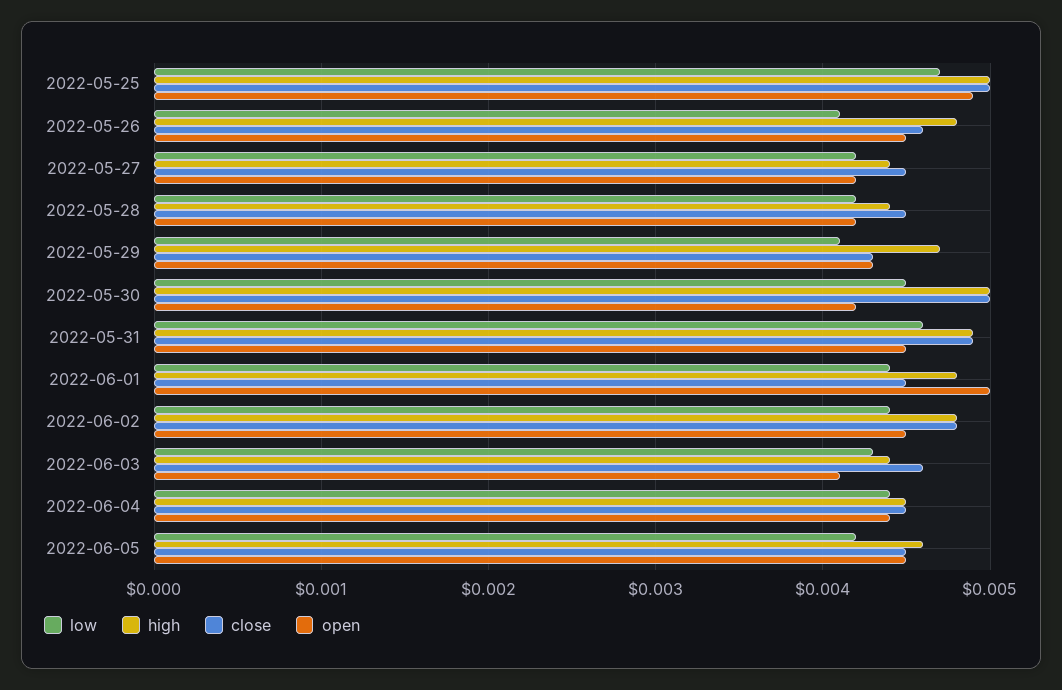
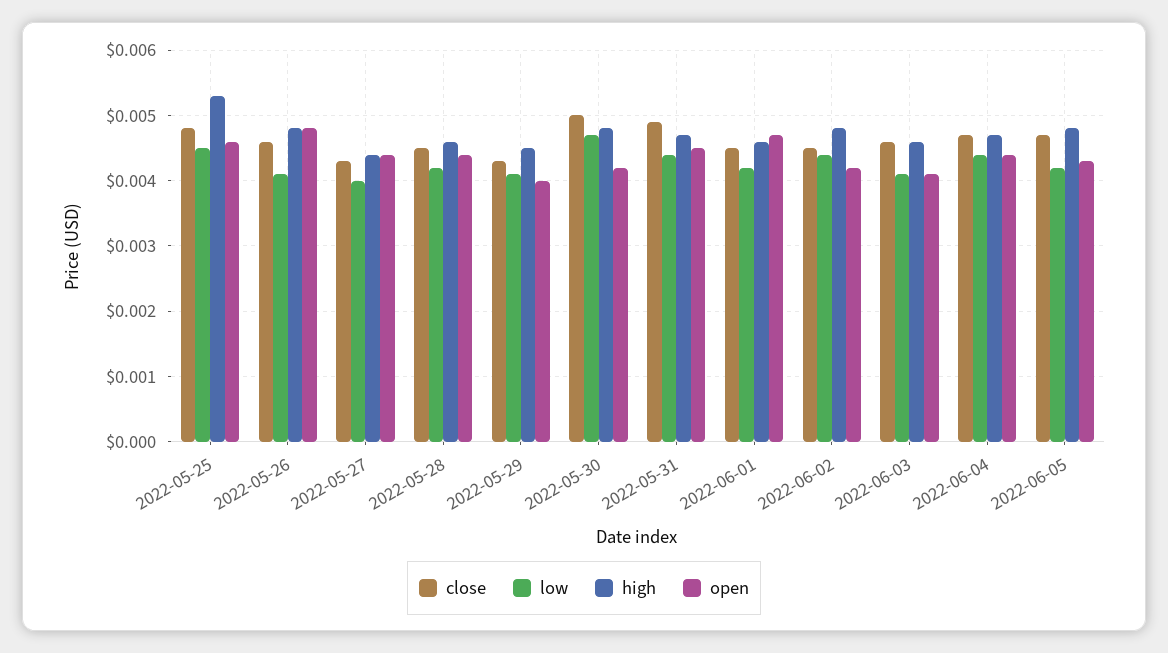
low, 2022-05-25: 0.0047 -> 0.0045
high, 2022-05-25: 0.005 -> 0.0053
close, 2022-05-25: 0.005 -> 0.0048
open, 2022-05-25: 0.0049 -> 0.0046
open, 2022-05-26: 0.0045 -> 0.0048
low, 2022-05-27: 0.0042 -> 0.004
close, 2022-05-27: 0.0045 -> 0.0043
open, 2022-05-27: 0.0042 -> 0.0044
high, 2022-05-28: 0.0044 -> 0.0046
open, 2022-05-28: 0.0042 -> 0.0044
high, 2022-05-29: 0.0047 -> 0.0045
open, 2022-05-29: 0.0043 -> 0.004
low, 2022-05-30: 0.0045 -> 0.0047
high, 2022-05-30: 0.005 -> 0.0048
low, 2022-05-31: 0.0046 -> 0.0044
high, 2022-05-31: 0.0049 -> 0.0047
low, 2022-06-01: 0.0044 -> 0.0042
high, 2022-06-01: 0.0048 -> 0.0046
open, 2022-06-01: 0.005 -> 0.0047
close, 2022-06-02: 0.0048 -> 0.0045
open, 2022-06-02: 0.0045 -> 0.0042
low, 2022-06-03: 0.0043 -> 0.0041
high, 2022-06-03: 0.0044 -> 0.0046
high, 2022-06-04: 0.0045 -> 0.0047
close, 2022-06-04: 0.0045 -> 0.0047
high, 2022-06-05: 0.0046 -> 0.0048
close, 2022-06-05: 0.0045 -> 0.0047
open, 2022-06-05: 0.0045 -> 0.0043

